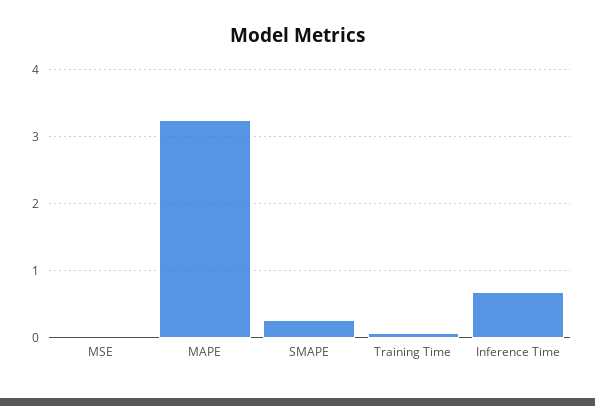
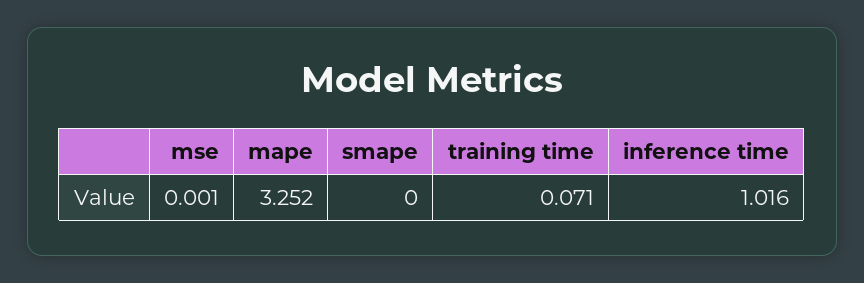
SMAPE: 0.3 -> 0
Inference Time: 0.7 -> 1.016

